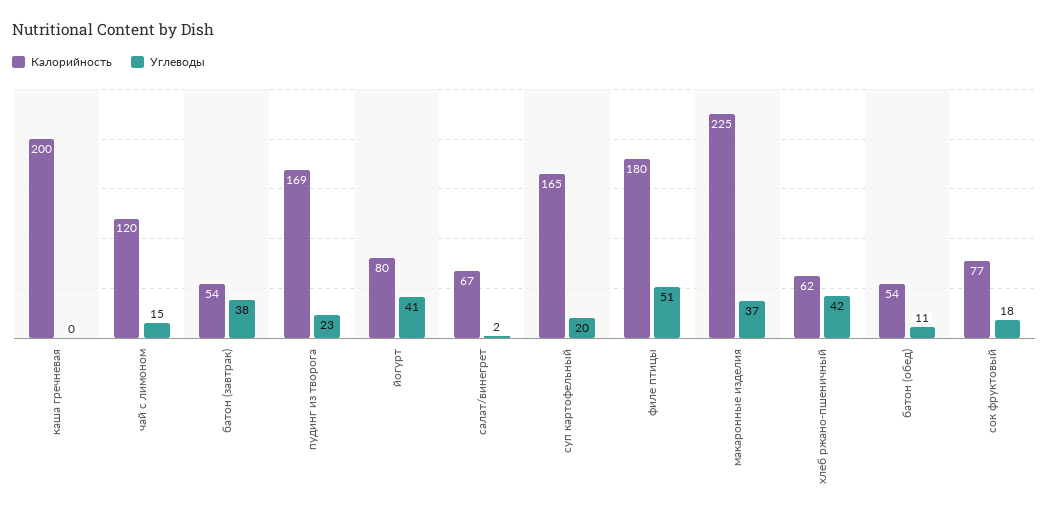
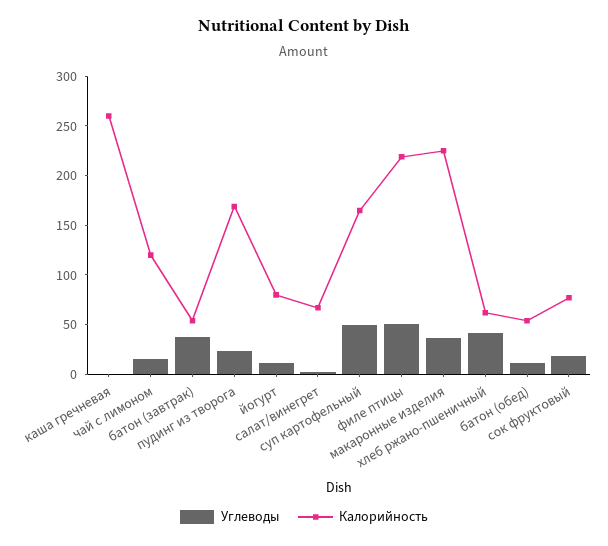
Калорийность, каша гречневая: 200 -> 260
Углеводы, йогурт: 41 -> 10
Углеводы, суп картофельный: 20 -> 50
Калорийность, филе птицы: 180 -> 220

